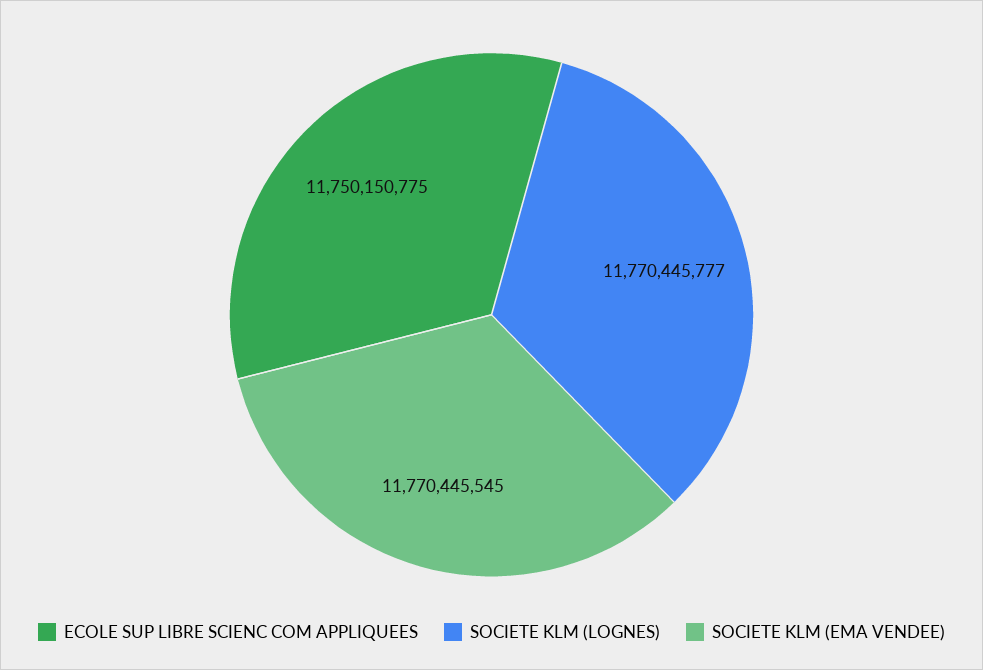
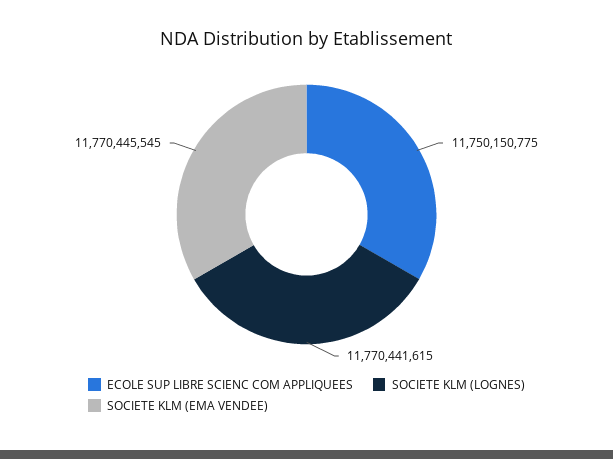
SOCIETE KLM (LOGNES): 11770445777 -> 11770441615

